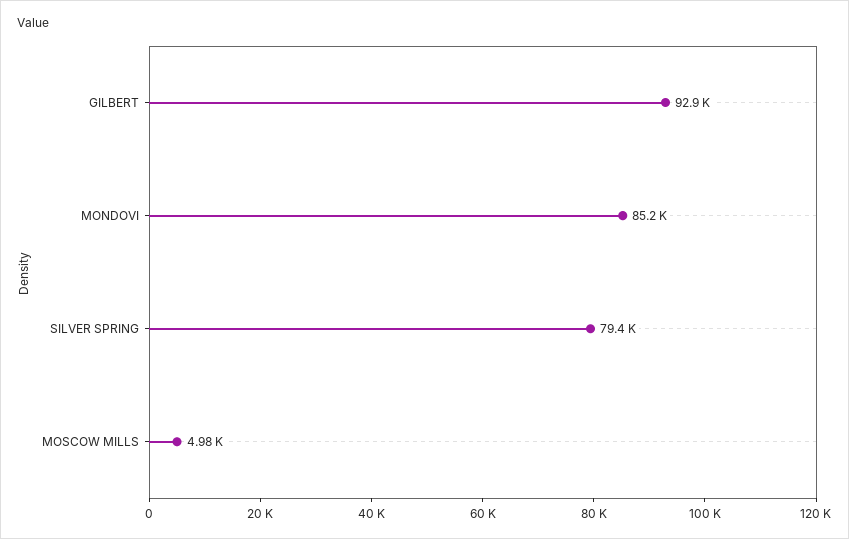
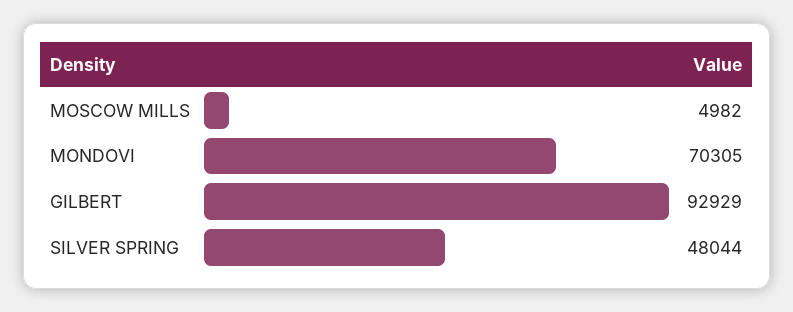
MONDOVI: 85200 -> 70305
SILVER SPRING: 79400 -> 48044

